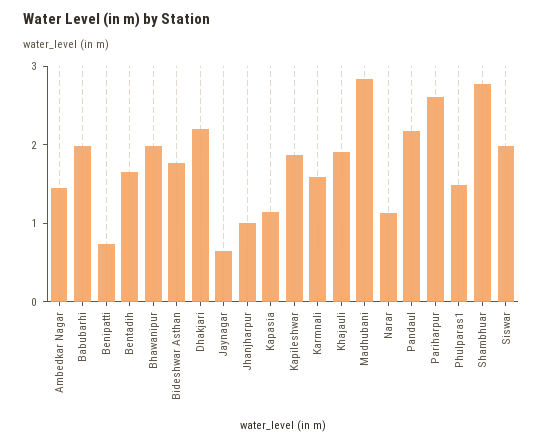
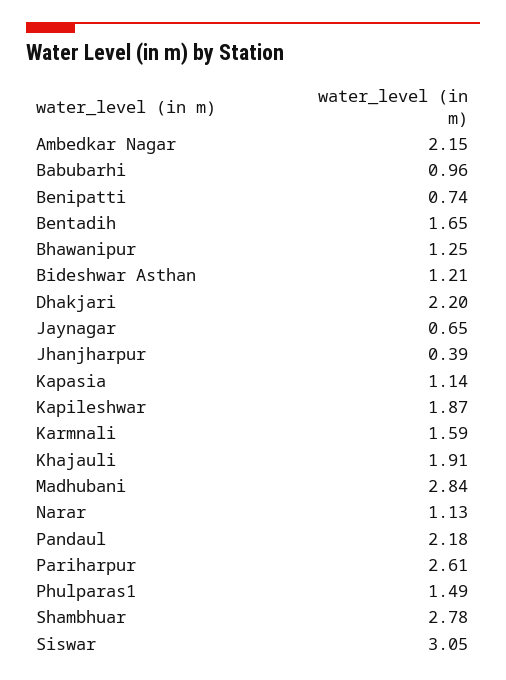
Ambedkar Nagar: 1.4 -> 2.15
Babubarhi: 2 -> 0.96
Bhawanipur: 2 -> 1.25
Bideshwar Asthan: 1.8 -> 1.21
Jhanjharpur: 1 -> 0.39
Siswar: 2 -> 3.05

